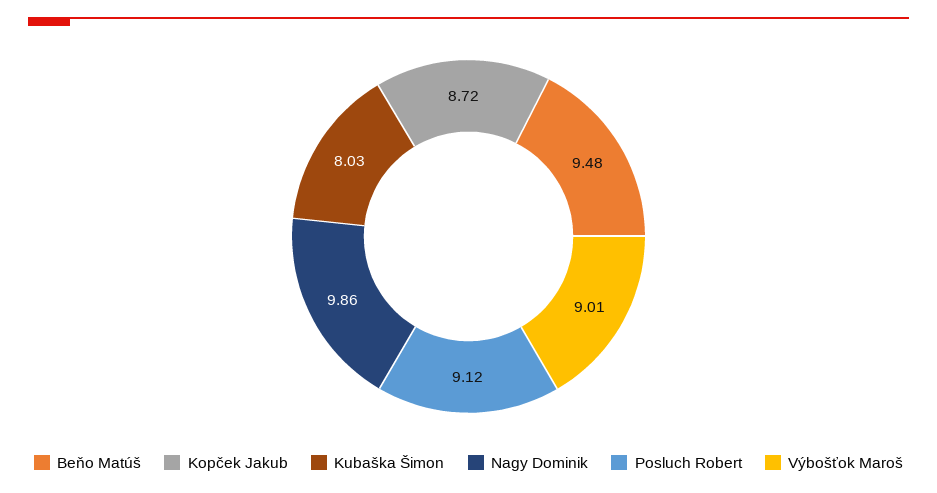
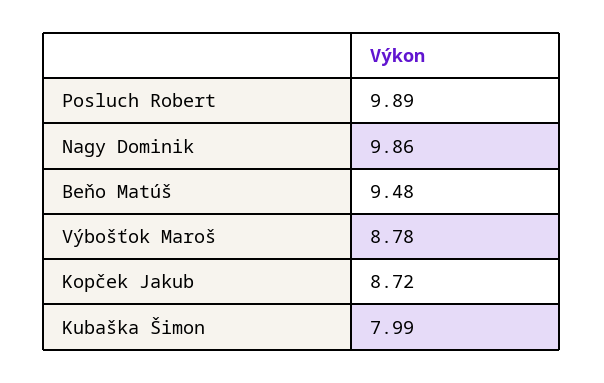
Kubaška Šimon: 8.03 -> 7.99
Posluch Robert: 9.12 -> 9.89
Výbošťok Maroš: 9.01 -> 8.78

